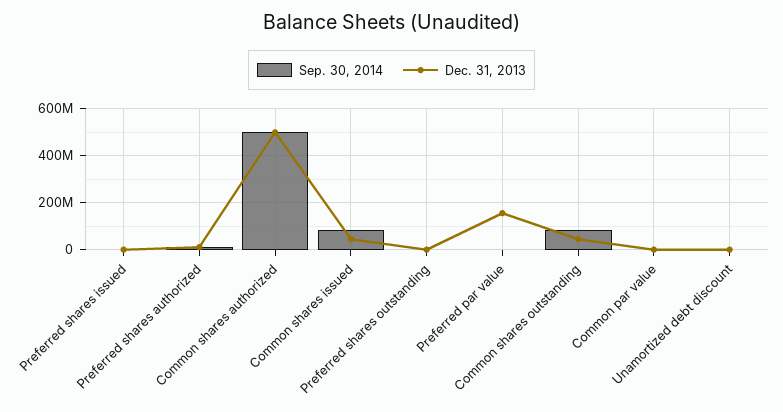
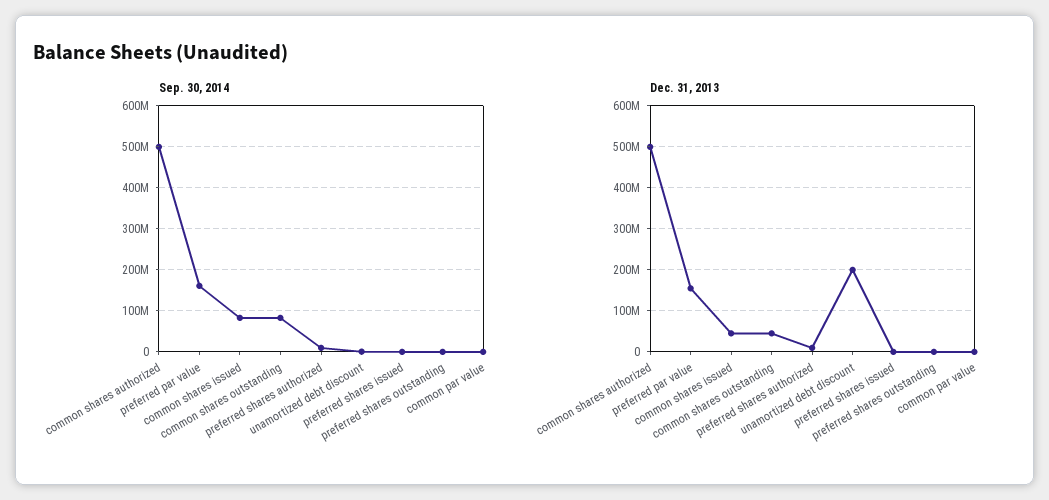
Sep. 30, 2014, Preferred par value: 0 -> 160000000
Dec. 31, 2013, Unamortized debt discount: 0 -> 200000000

